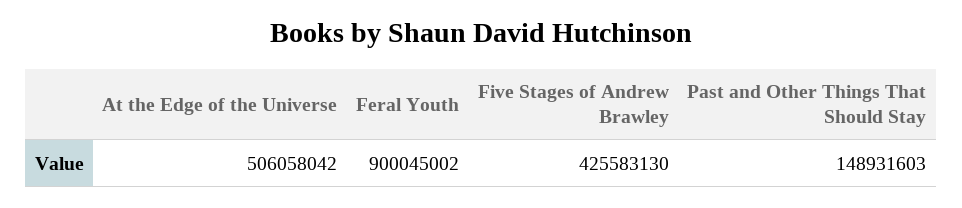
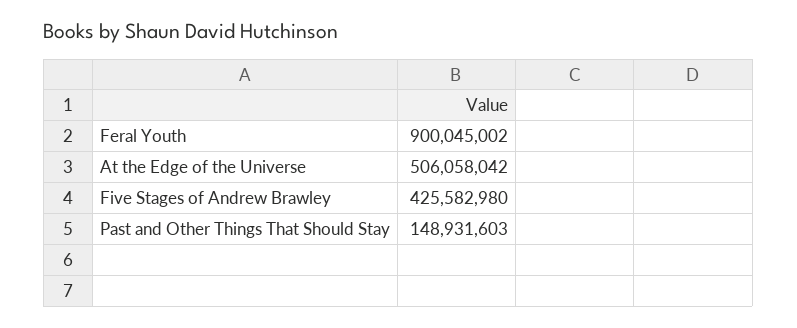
Five Stages of Andrew Brawley: 425583130 -> 425582980

